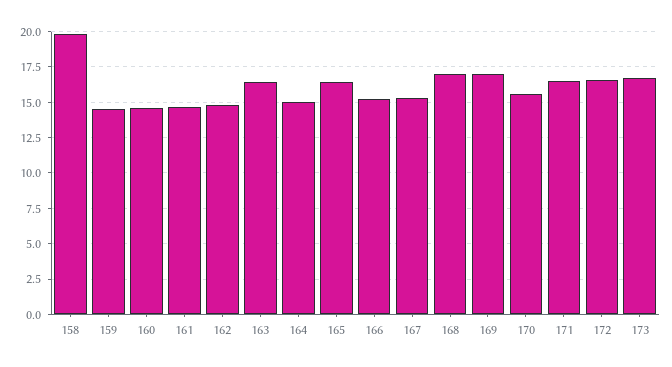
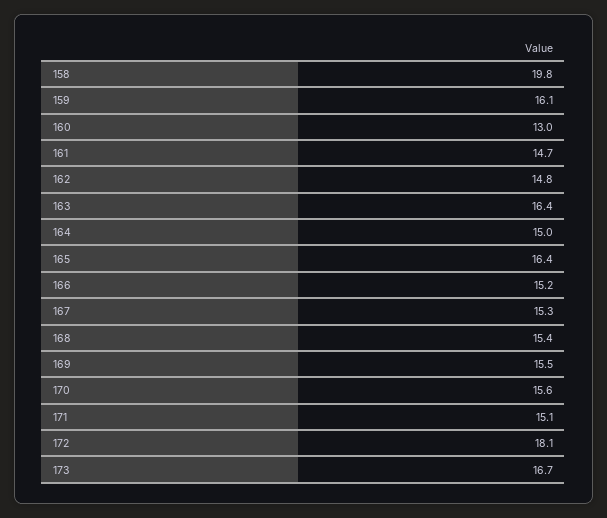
159: 14.5 -> 16.1
160: 14.5 -> 13
168: 17 -> 15.4
169: 17 -> 15.5
171: 16.5 -> 15.1
172: 16.5 -> 18.1

